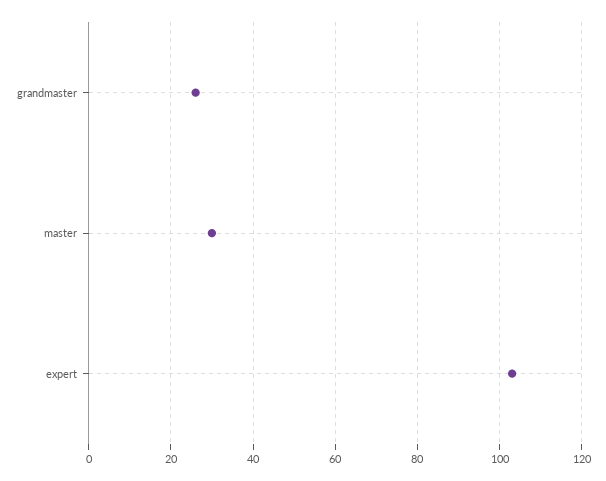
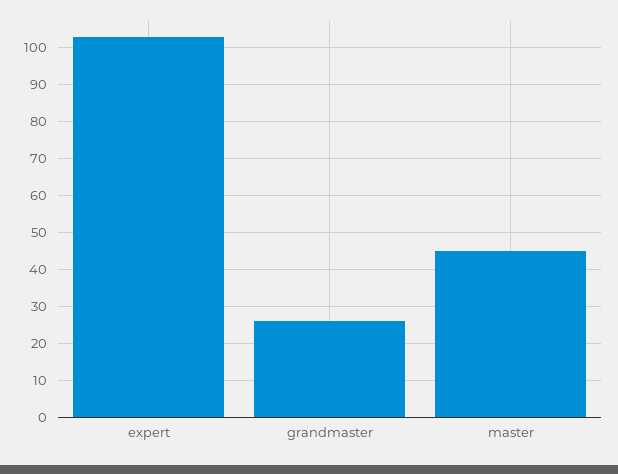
master: 30 -> 45

